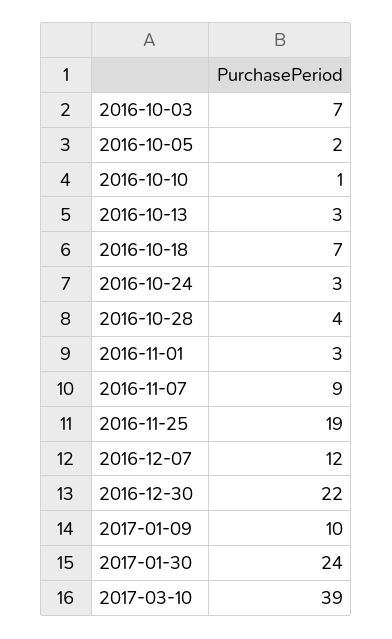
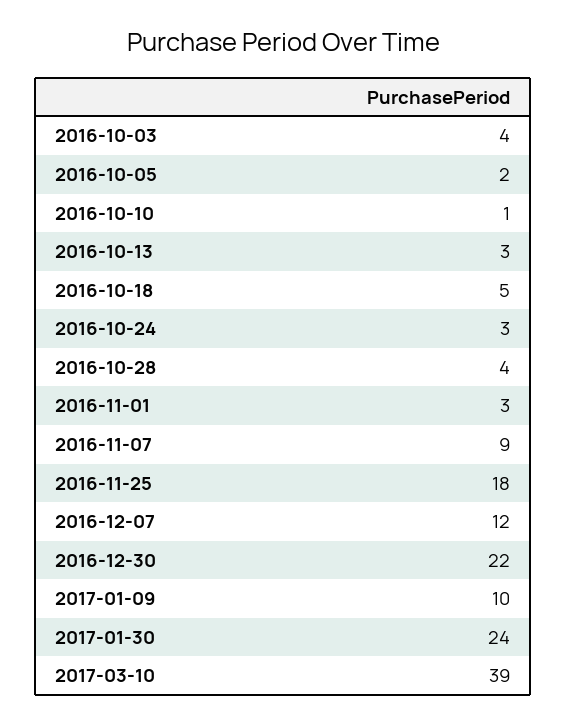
2016-10-03: 7 -> 4
2016-10-18: 7 -> 5
2016-11-25: 19 -> 18

